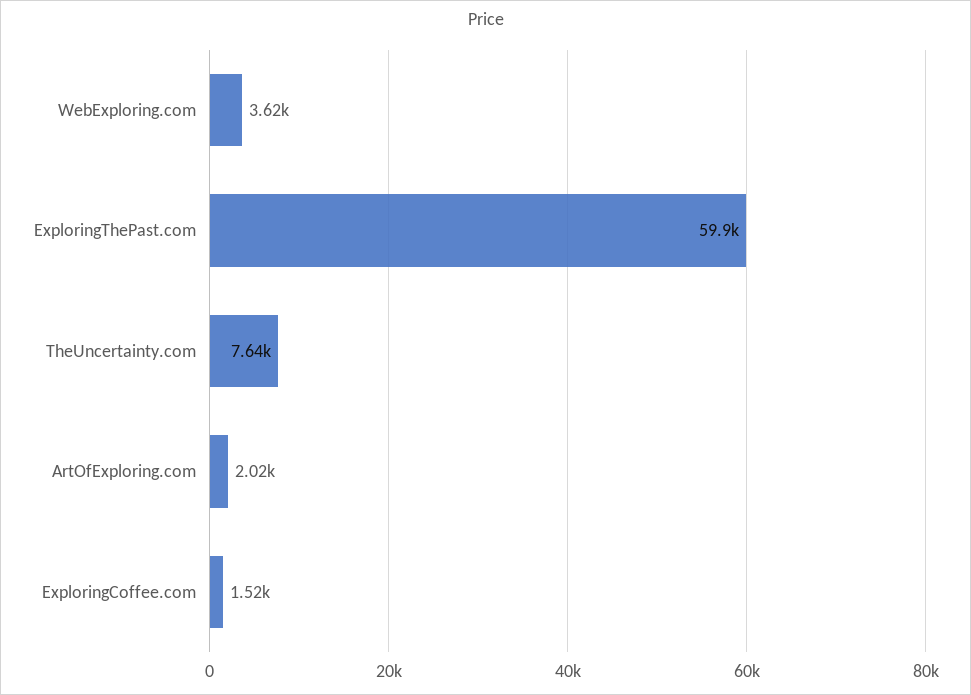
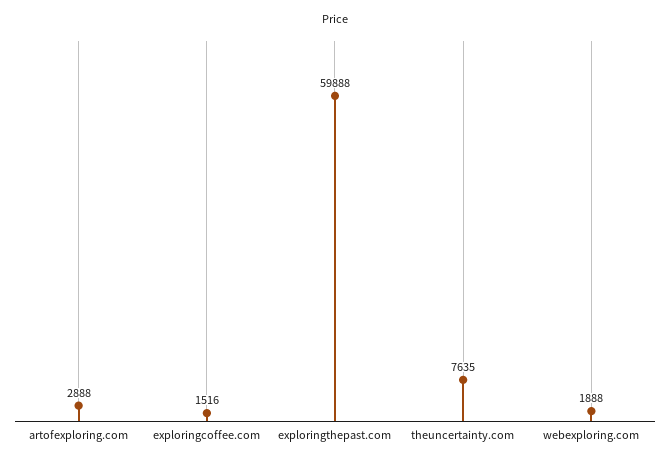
WebExploring.com: 3620 -> 1888
ArtOfExploring.com: 2020 -> 2888

